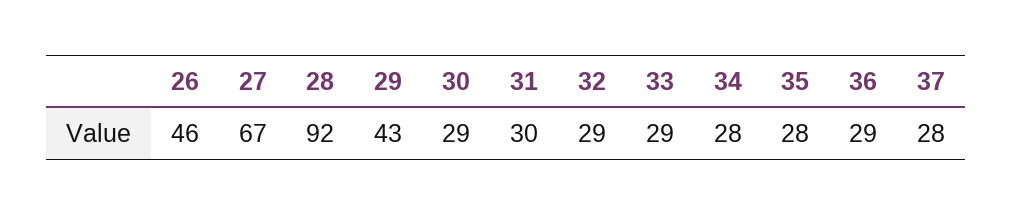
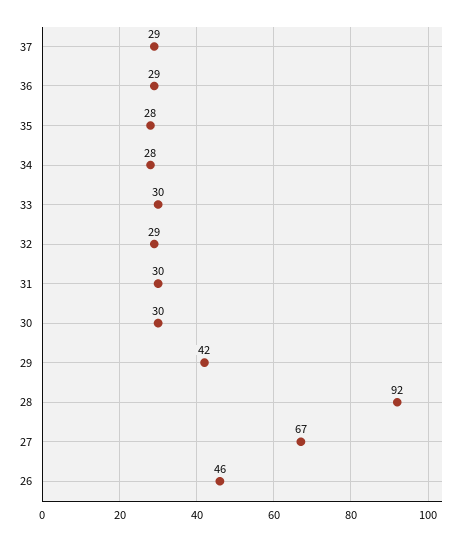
29: 43 -> 42
30: 29 -> 30
33: 29 -> 30
37: 28 -> 29

